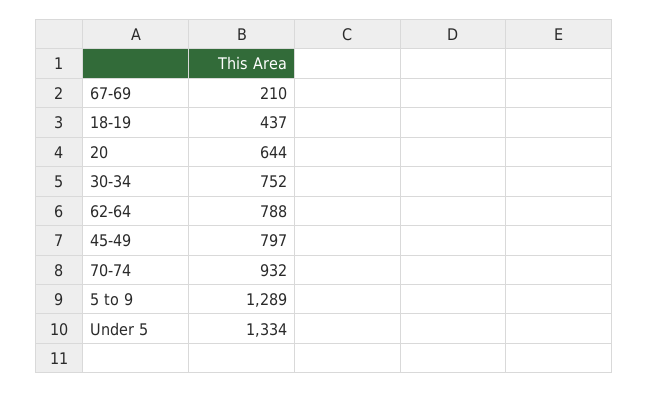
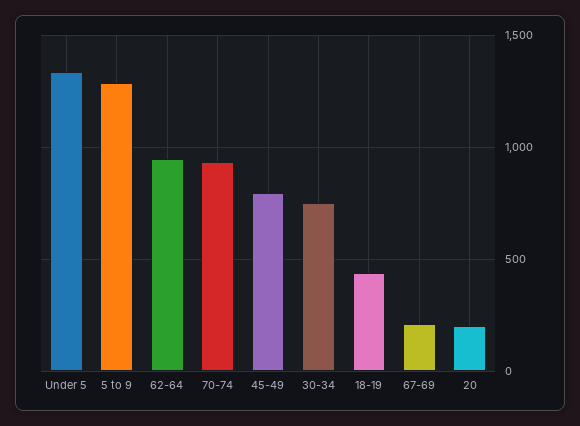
20: 644 -> 200
62-64: 788 -> 950

